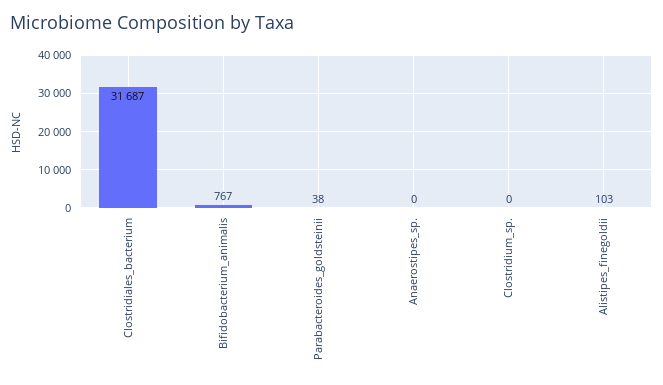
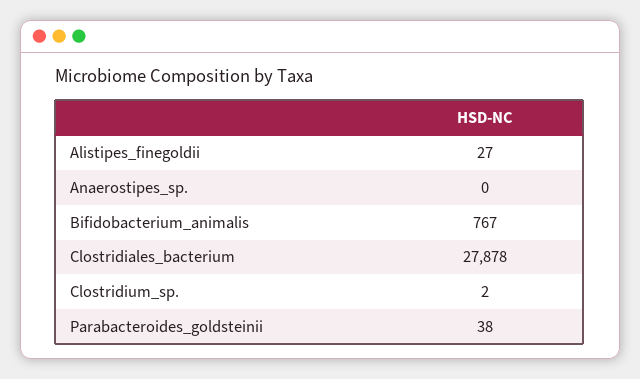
Clostridiales_bacterium: 31687 -> 27878
Clostridium_sp.: 0 -> 2
Alistipes_finegoldii: 103 -> 27

